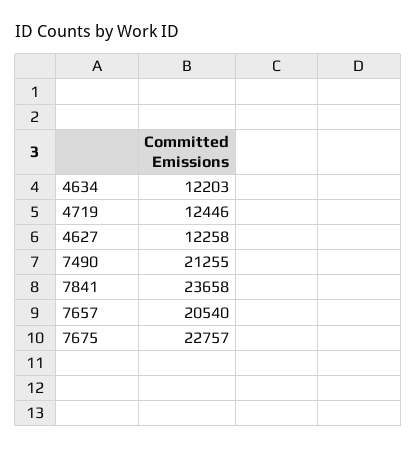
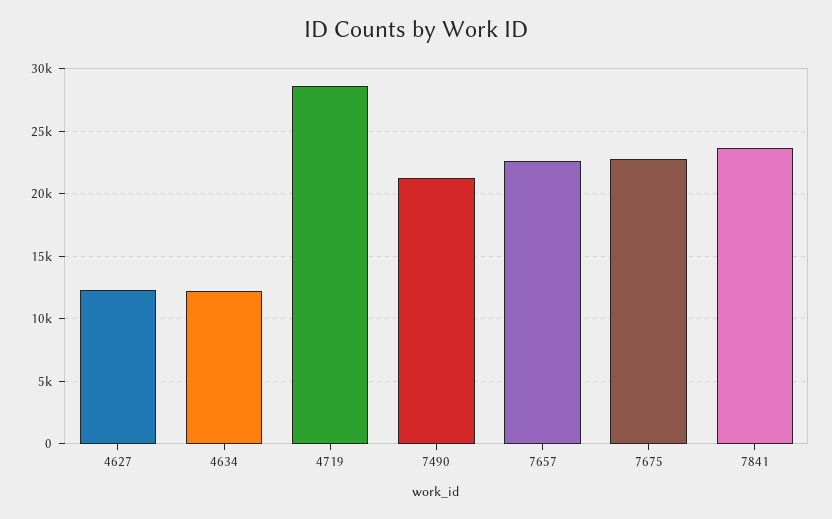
4719: 12446 -> 28500
7657: 20540 -> 22500

